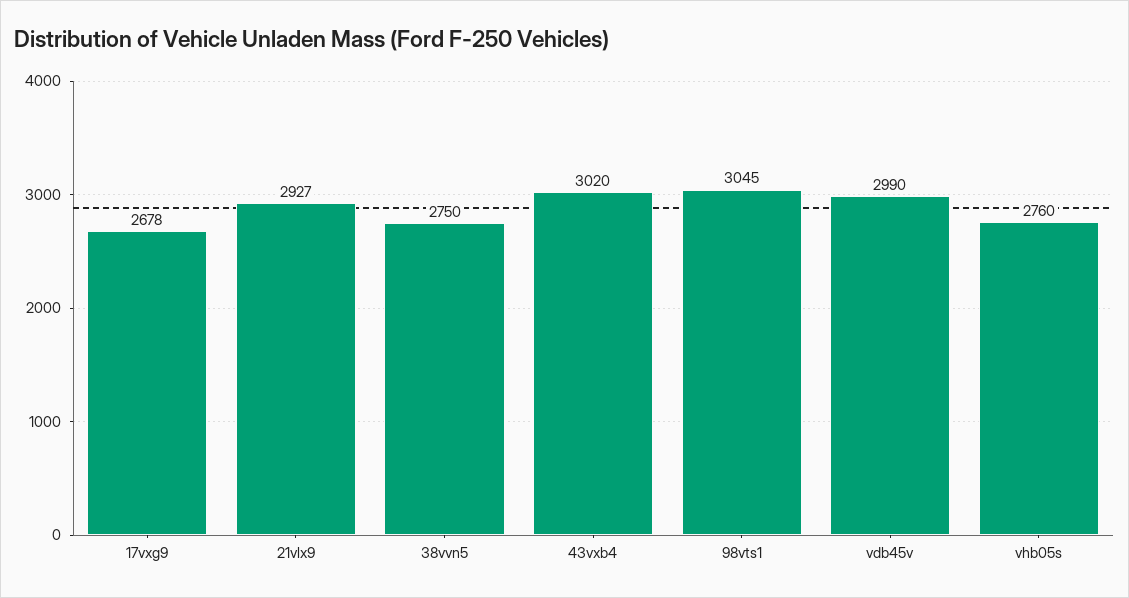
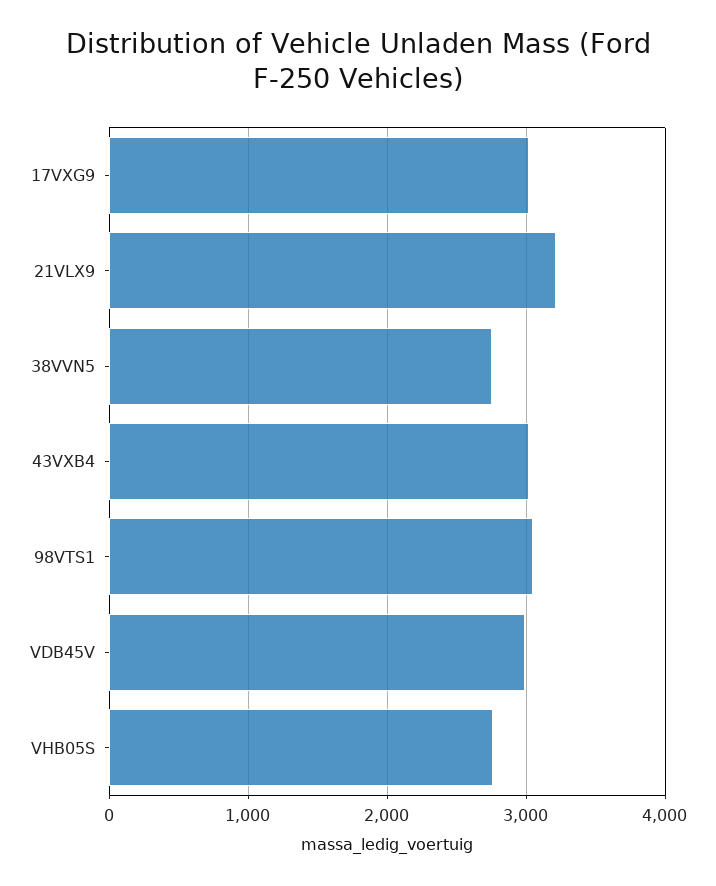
17vxg9: 2678 -> 3000
21vlx9: 2927 -> 3200

